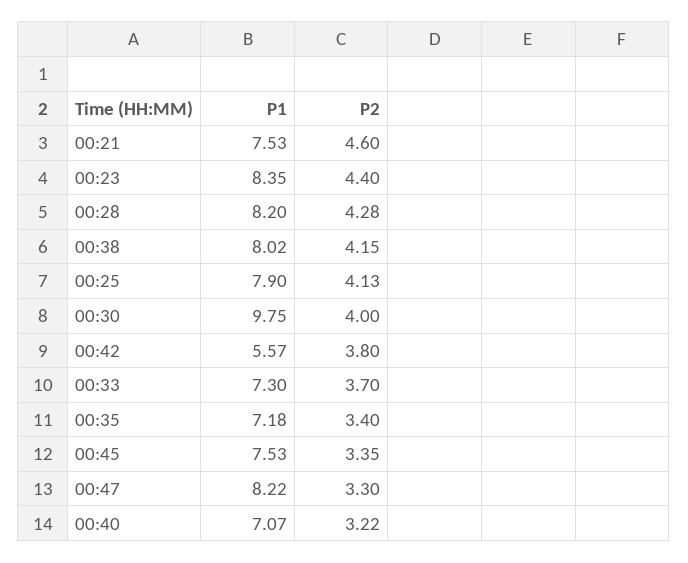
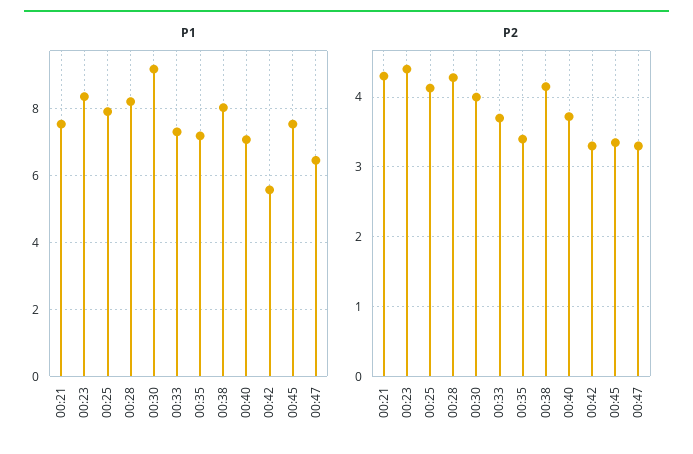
P2, 00:21: 4.6 -> 4.3
P1, 00:30: 9.75 -> 9.2
P2, 00:42: 3.8 -> 3.3
P1, 00:47: 8.22 -> 6.4
P2, 00:40: 3.22 -> 3.7

